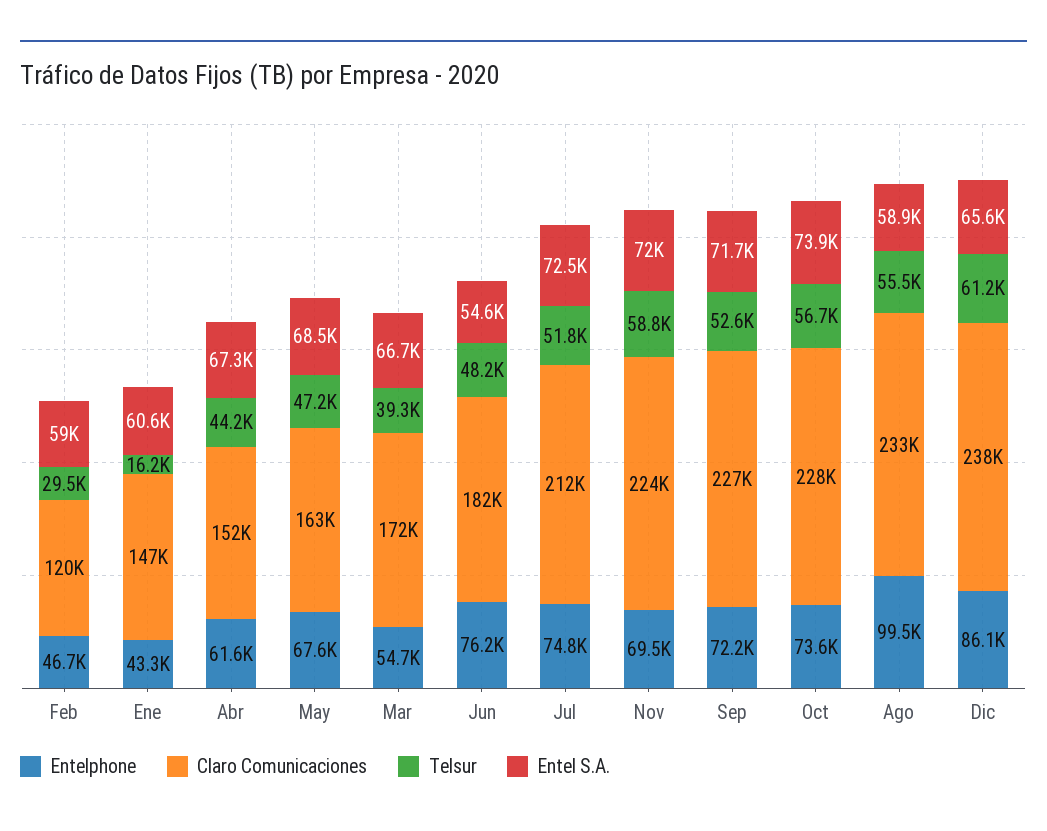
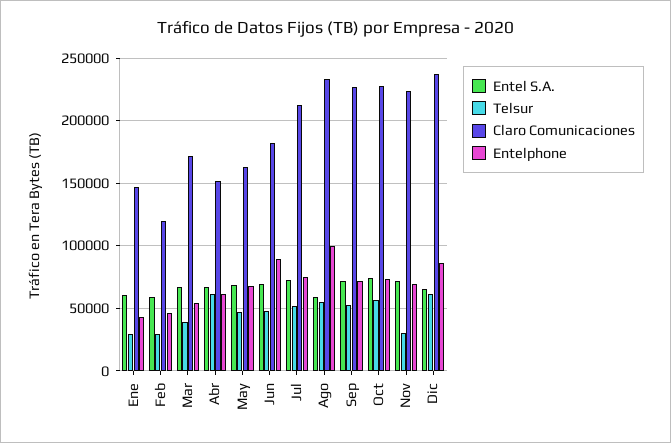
Telsur, Ene: 16200 -> 30000
Telsur, Abr: 44200 -> 60000
Entelphone, Jun: 76200 -> 90000
Entel S.A., Jun: 54600 -> 70000
Telsur, Nov: 58800 -> 30000

